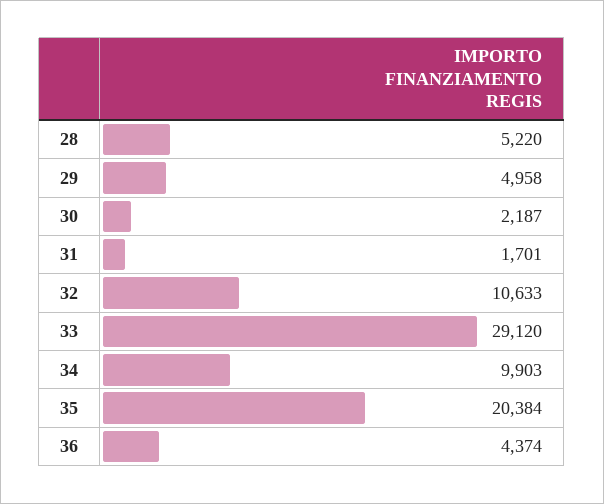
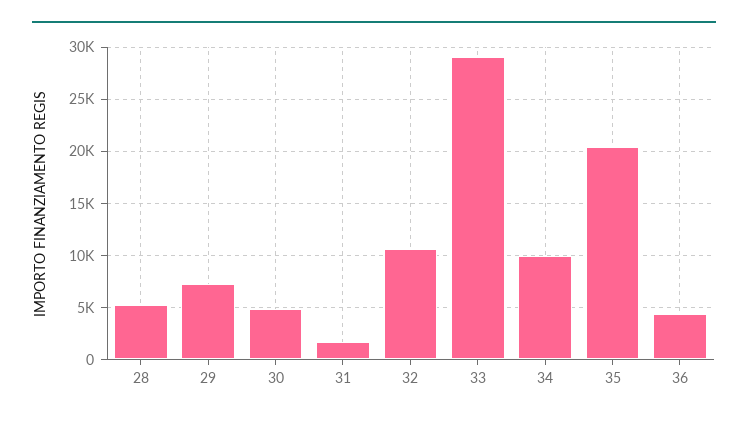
29: 4958 -> 7000
30: 2187 -> 5000

